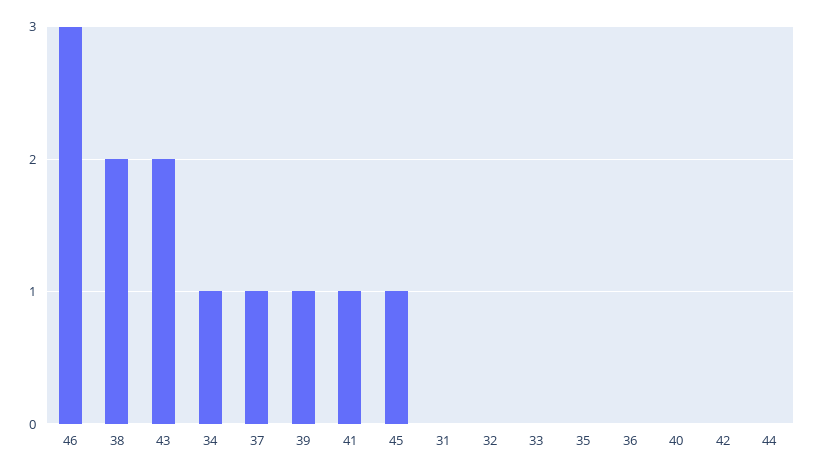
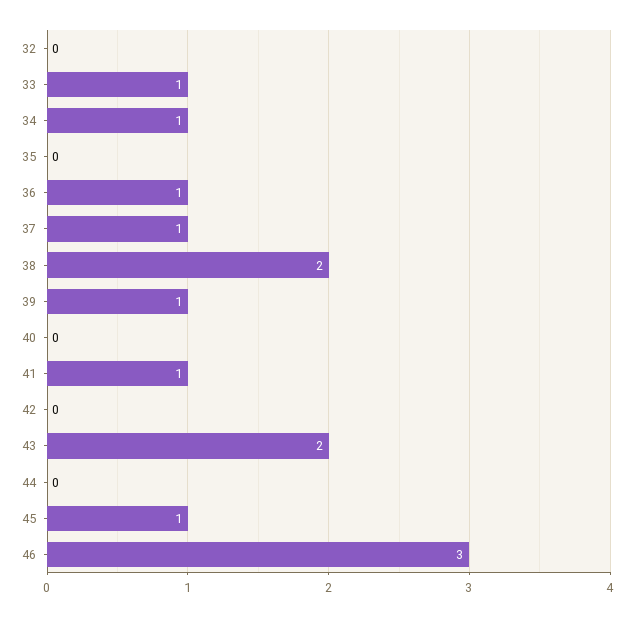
31: 0 -> none
33: 0 -> 1
36: 0 -> 1

